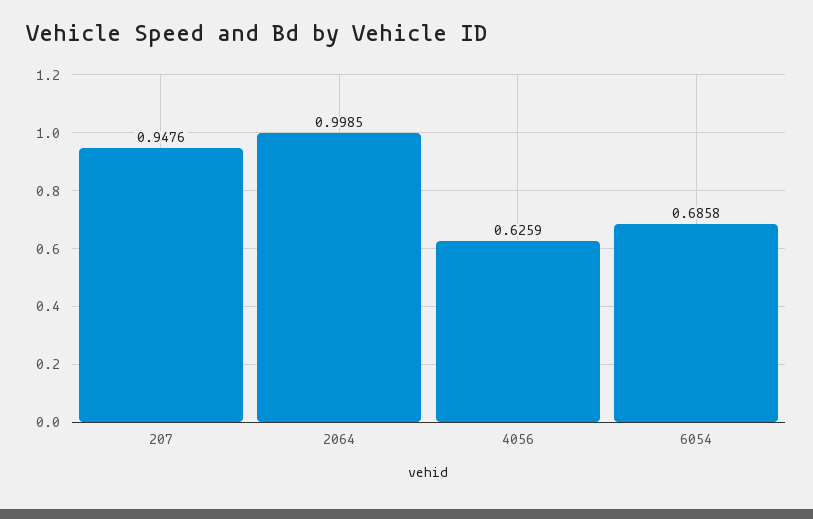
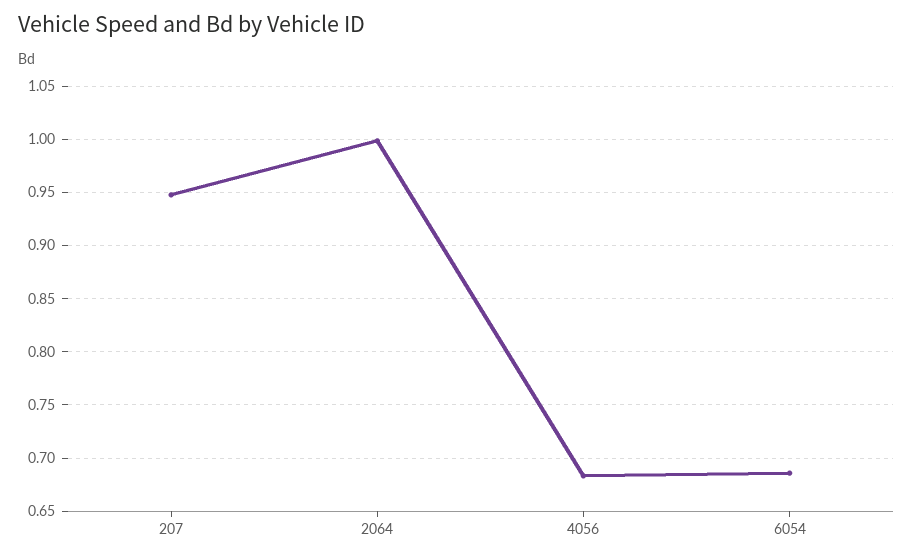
4056: 0.6259 -> 0.68

